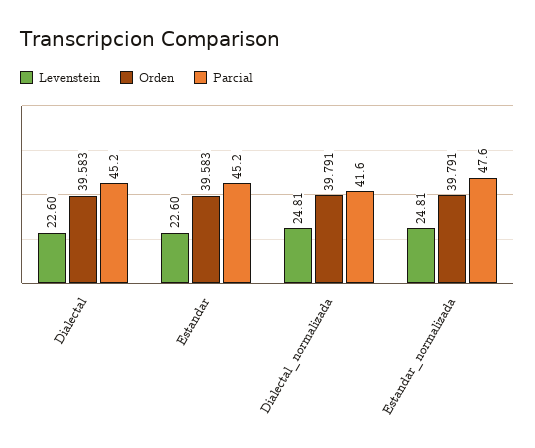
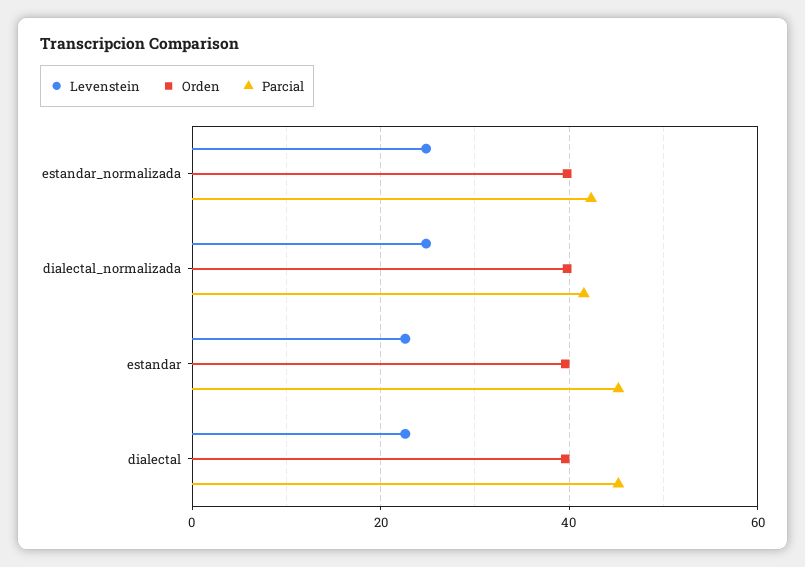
Parcial, Estandar_normalizada: 47.6 -> 42

